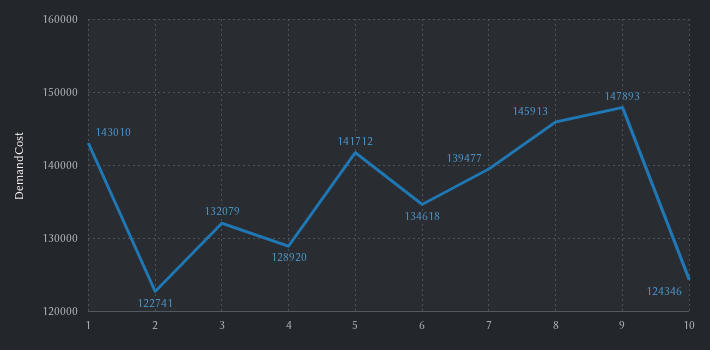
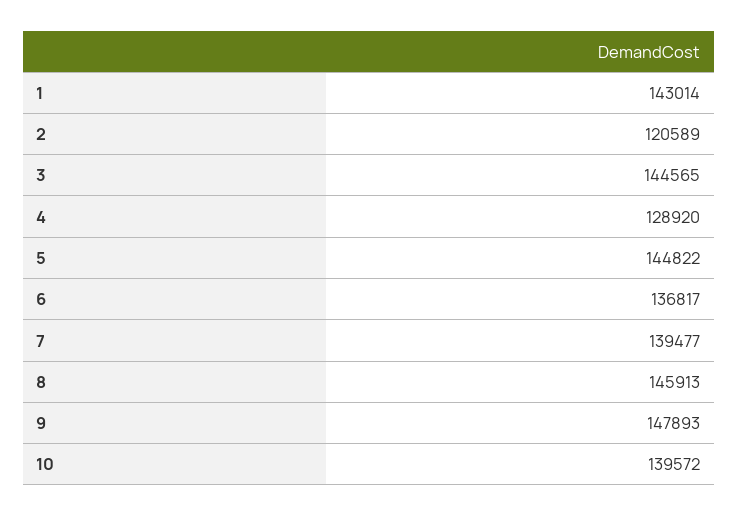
1: 143010 -> 143014
2: 122741 -> 120589
3: 132079 -> 144565
5: 141712 -> 144822
6: 134618 -> 136817
10: 124346 -> 139572

